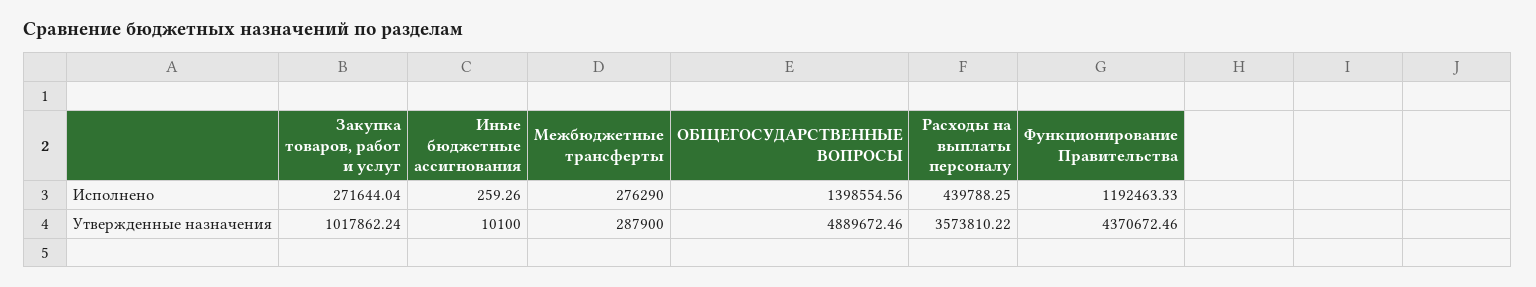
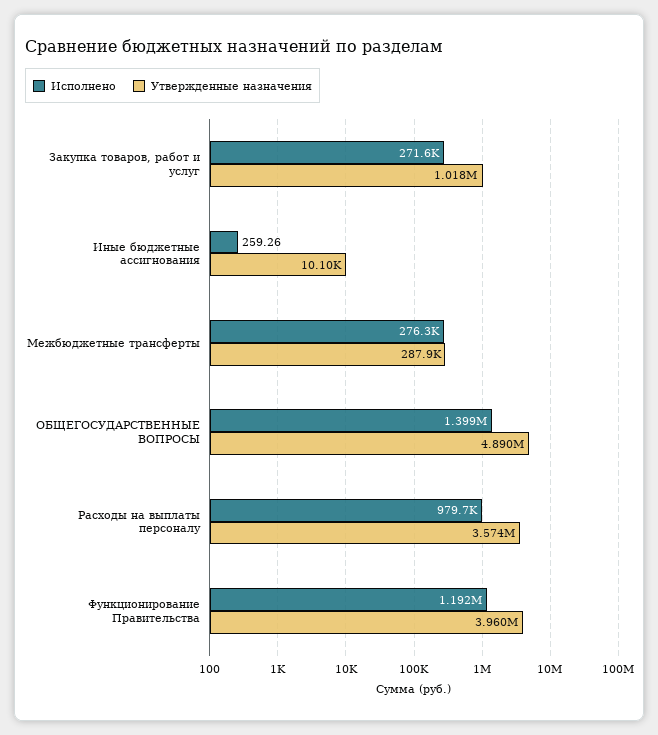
Исполнено, Расходы на выплаты персоналу: 439788.25 -> 979700
Утвержденные назначения, Функционирование Правительства: 4370672.46 -> 3960000

